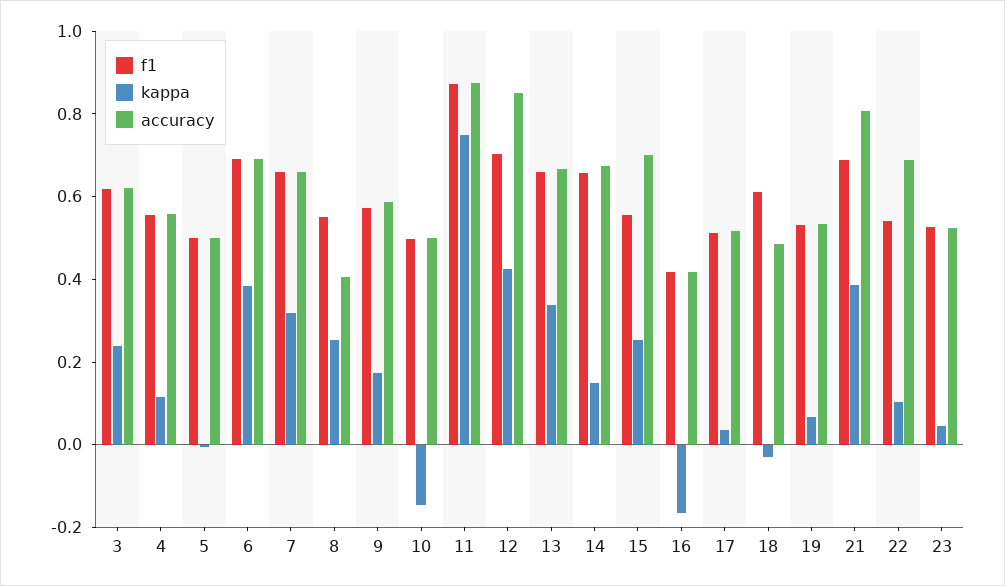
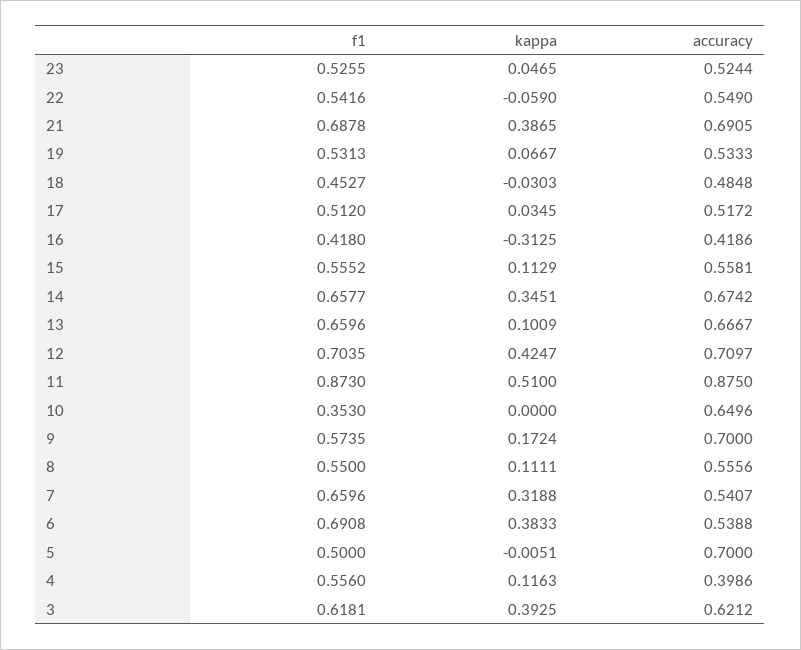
kappa, 3: 0.25 -> 0.3925
accuracy, 4: 0.55 -> 0.3986
accuracy, 5: 0.5 -> 0.7
accuracy, 6: 0.7 -> 0.5388
accuracy, 7: 0.65 -> 0.5407
kappa, 8: 0.25 -> 0.1111
accuracy, 8: 0.4 -> 0.5556
accuracy, 9: 0.6 -> 0.7
f1, 10: 0.5 -> 0.353
kappa, 10: -0.15 -> 0
accuracy, 10: 0.5 -> 0.6496
kappa, 11: 0.75 -> 0.51
accuracy, 12: 0.85 -> 0.7097
kappa, 13: 0.35 -> 0.1009
kappa, 14: 0.15 -> 0.3451
kappa, 15: 0.25 -> 0.1129
accuracy, 15: 0.7 -> 0.5581
kappa, 16: -0.15 -> -0.3125
f1, 18: 0.6 -> 0.4527
accuracy, 21: 0.8 -> 0.6905
kappa, 22: 0.1 -> -0.059
accuracy, 22: 0.7 -> 0.549

